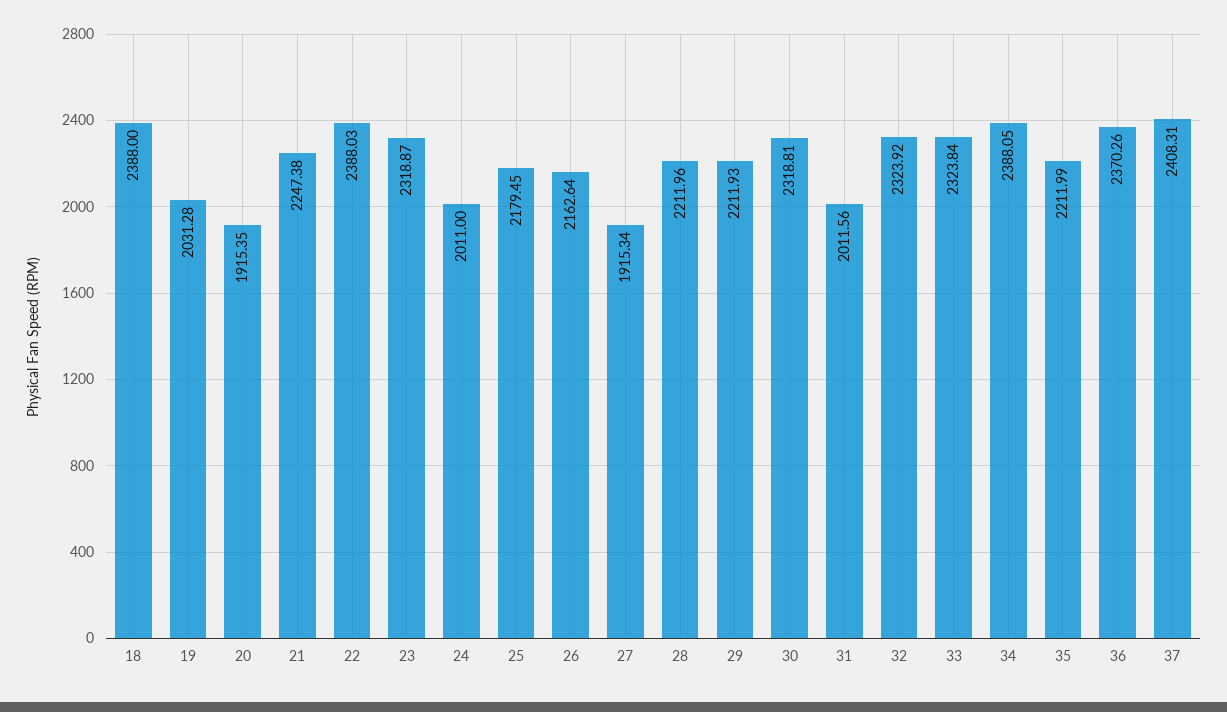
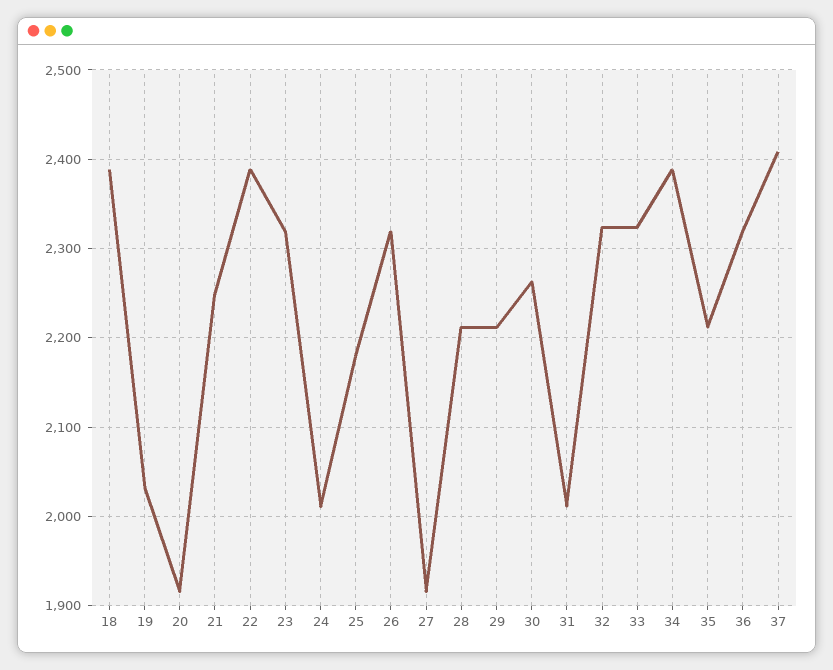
26: 2162.64 -> 2320
30: 2318.81 -> 2260
36: 2370.26 -> 2320

